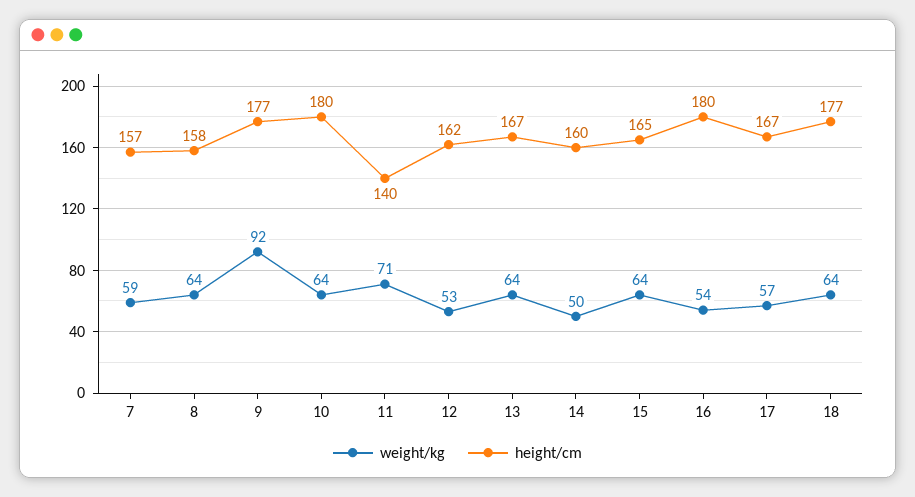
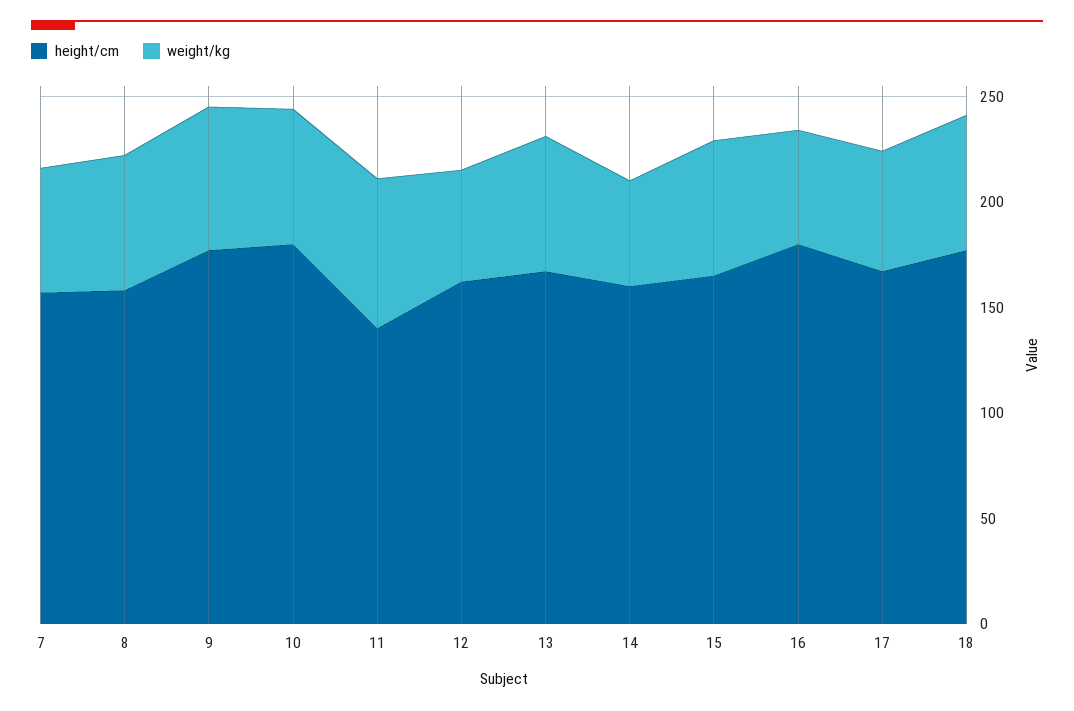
weight/kg, 9: 92 -> 70

